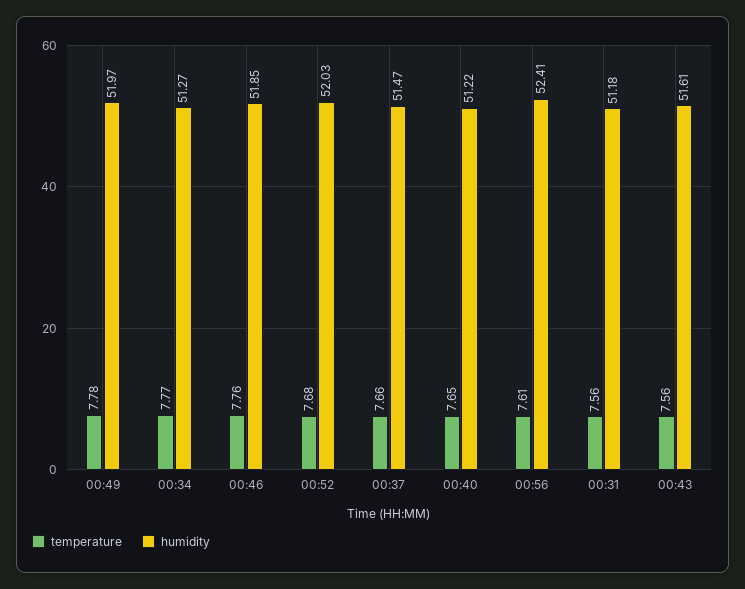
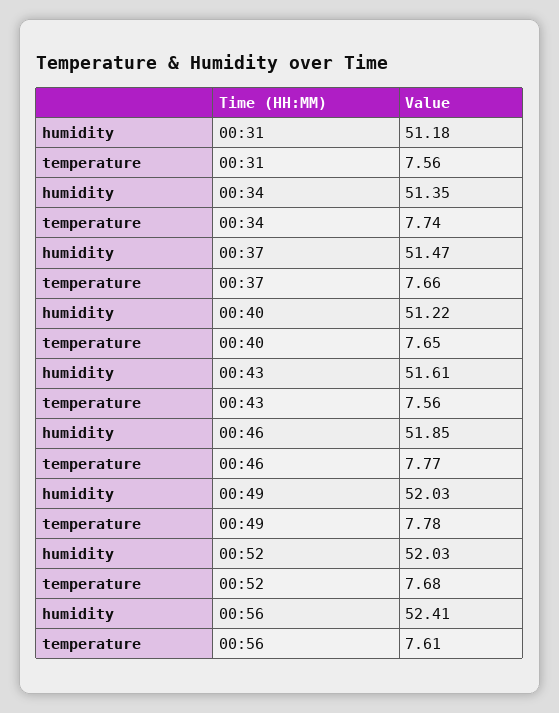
humidity, 00:49: 51.97 -> 52.03
temperature, 00:34: 7.77 -> 7.74
humidity, 00:34: 51.27 -> 51.35
temperature, 00:46: 7.76 -> 7.77

